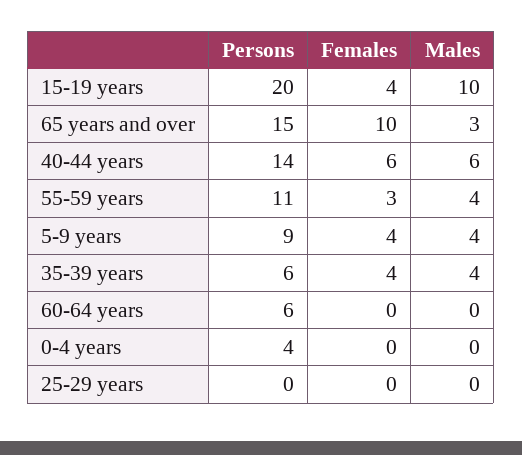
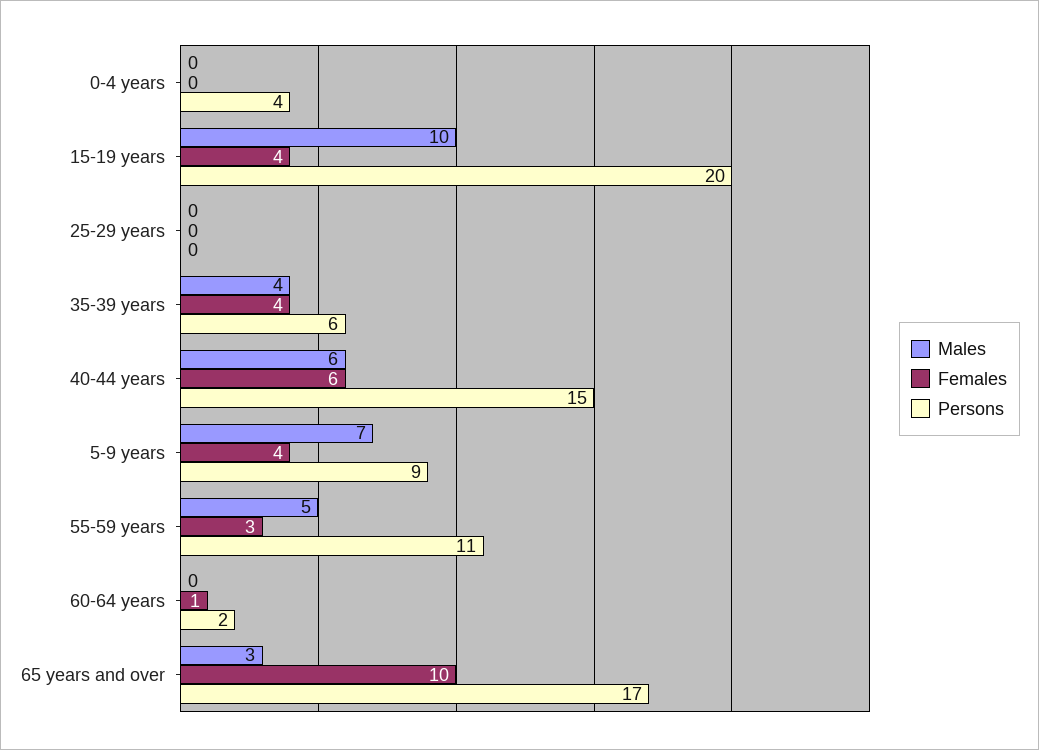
Persons, 65 years and over: 15 -> 17
Persons, 40-44 years: 14 -> 15
Males, 55-59 years: 4 -> 5
Males, 5-9 years: 4 -> 7
Persons, 60-64 years: 6 -> 2
Females, 60-64 years: 0 -> 1

